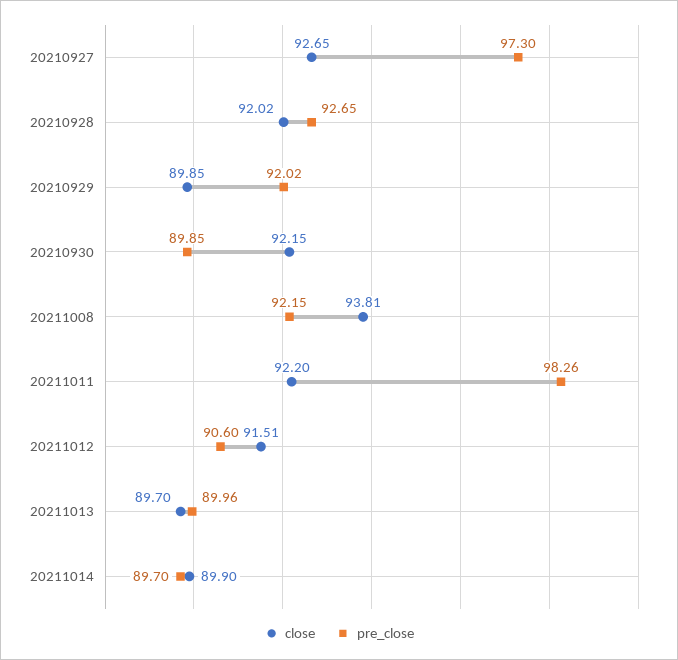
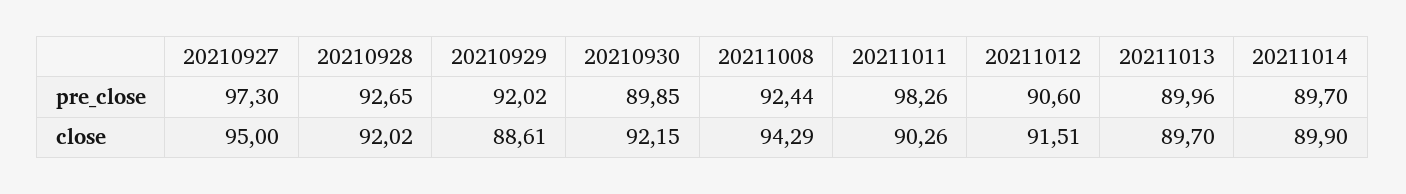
close, 20210927: 92.65 -> 95
close, 20210929: 89.85 -> 88.61
close, 20211008: 93.81 -> 94.29
pre_close, 20211008: 92.15 -> 92.44
close, 20211011: 92.2 -> 90.26

